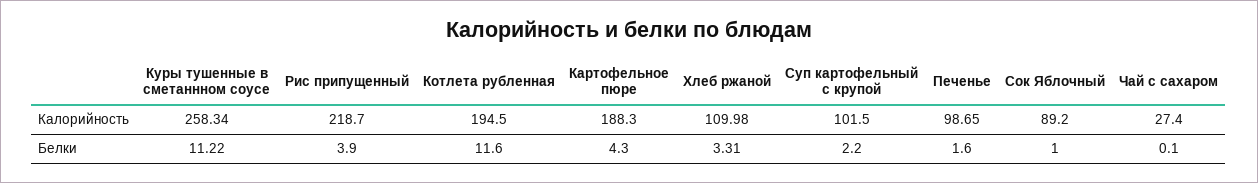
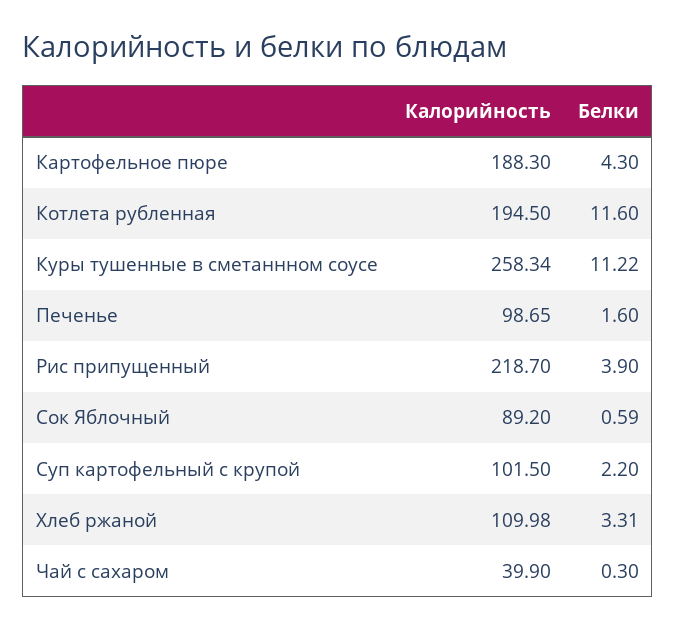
Чай с сахаром, Калорийность: 27.4 -> 39.9
Сок Яблочный, Белки: 1 -> 0.59
Чай с сахаром, Белки: 0.1 -> 0.3

